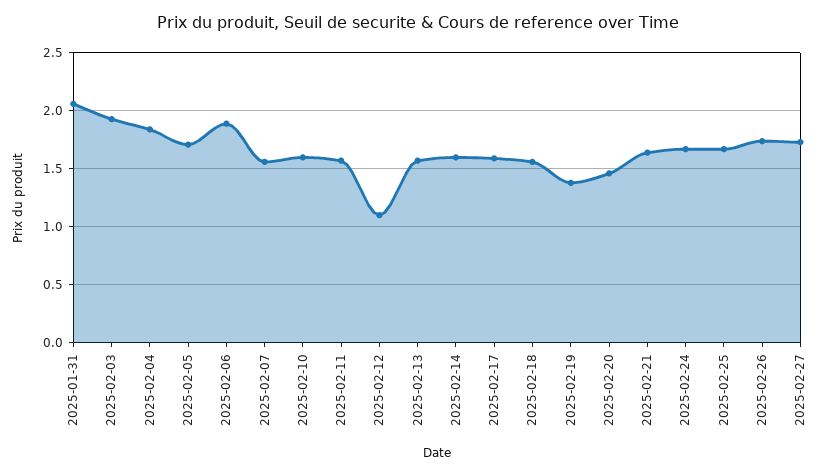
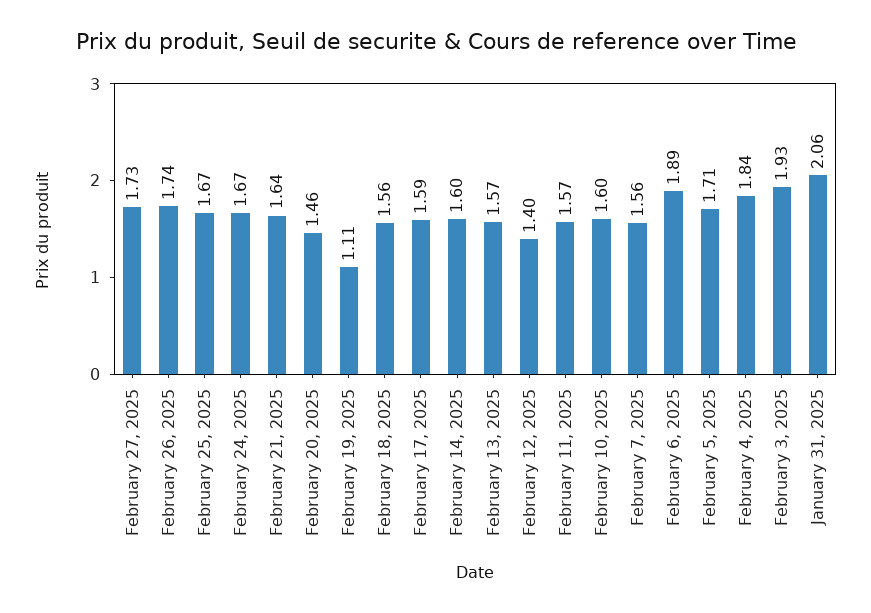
2025-02-12: 1.1 -> 1.4
2025-02-19: 1.4 -> 1.11

